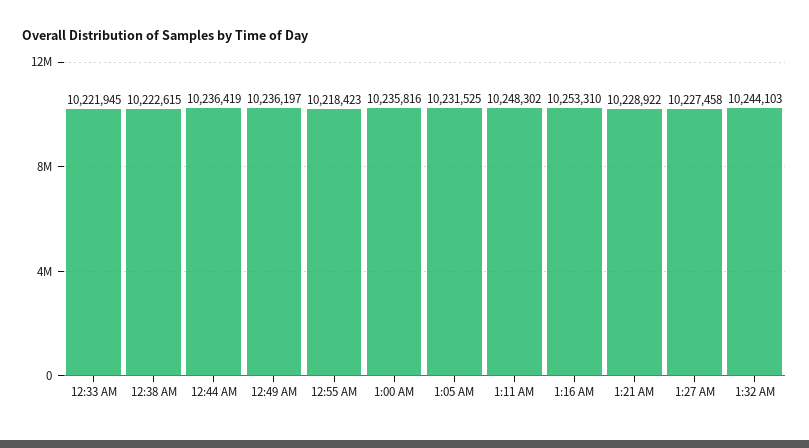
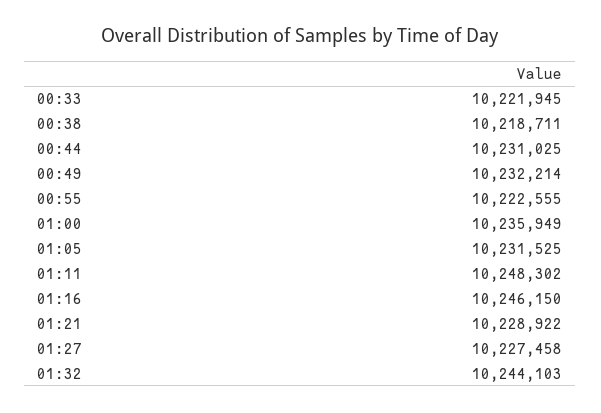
12:38 AM: 10222615 -> 10218711
12:44 AM: 10236419 -> 10231025
12:49 AM: 10236197 -> 10232214
12:55 AM: 10218423 -> 10222555
1:00 AM: 10235816 -> 10235949
1:16 AM: 10253310 -> 10246150

